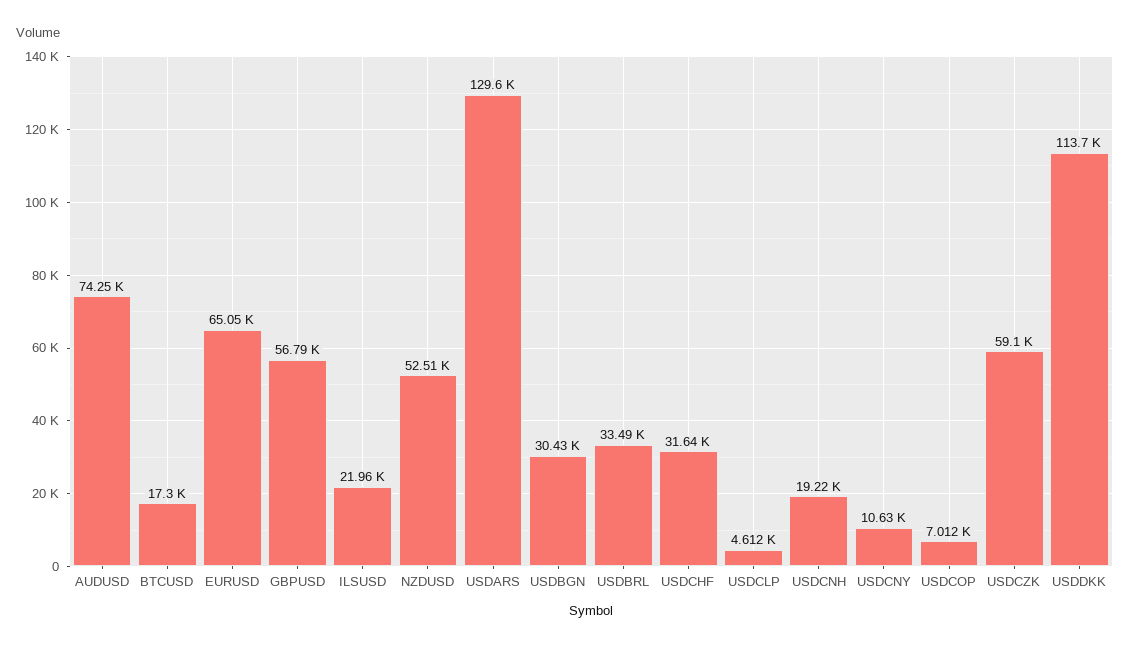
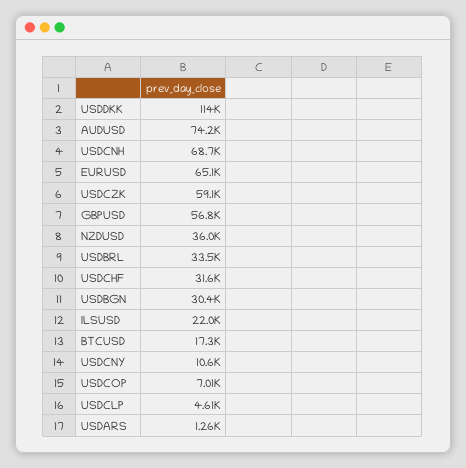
NZDUSD: 52510 -> 36000
USDARS: 129600 -> 1260
USDCNH: 19220 -> 68700

